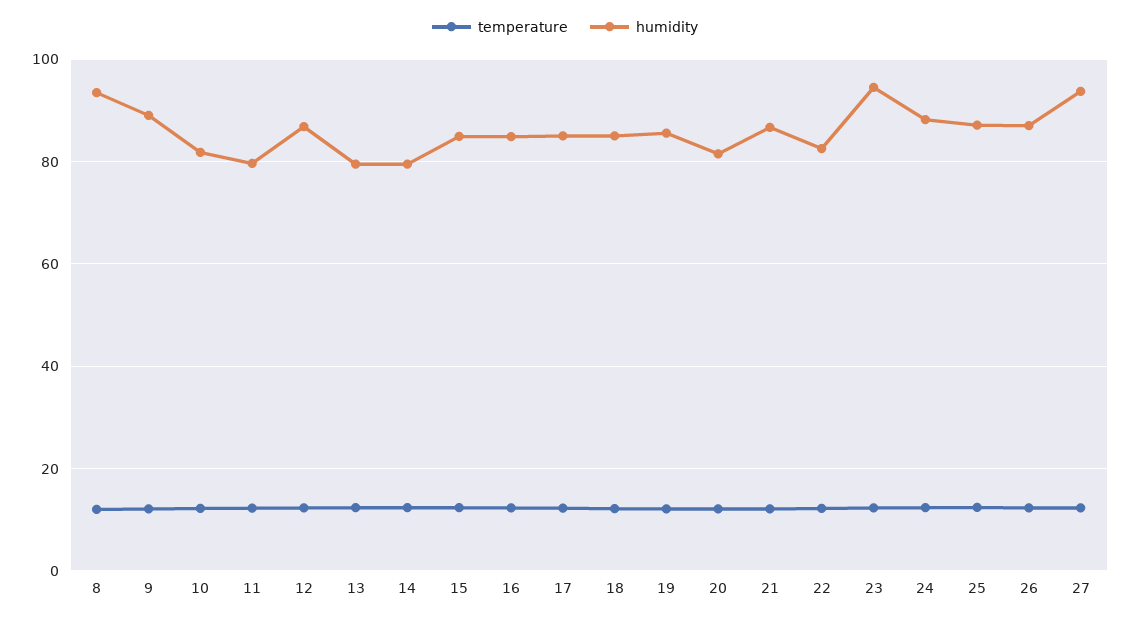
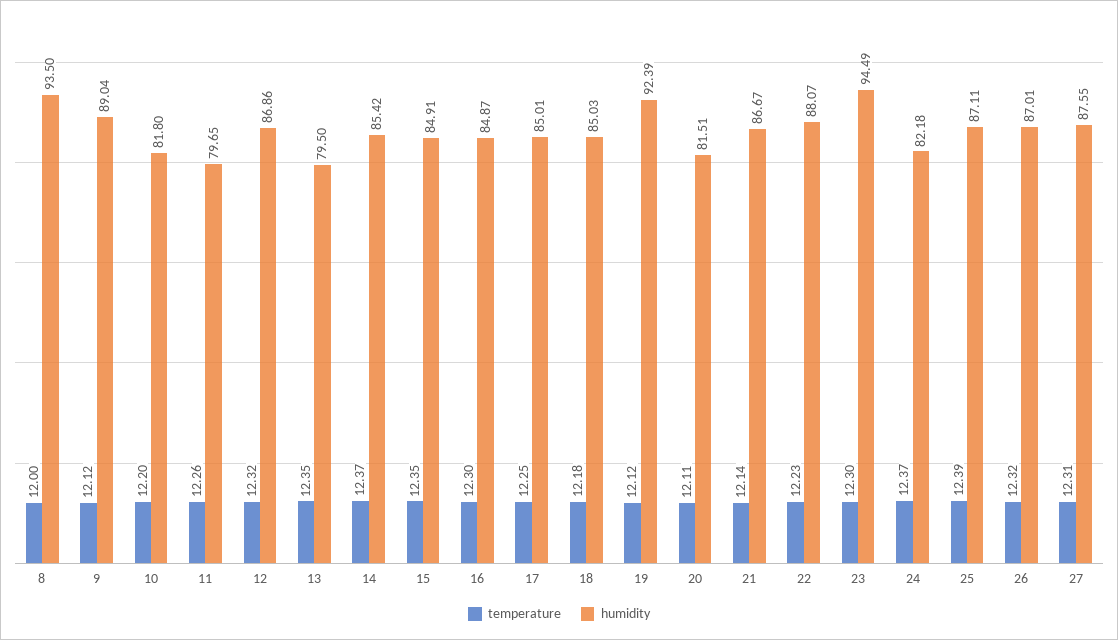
humidity, 14: 80 -> 85.42
humidity, 19: 86 -> 92.39
humidity, 22: 82 -> 88.07
humidity, 24: 88 -> 82.18
humidity, 27: 94 -> 87.55

